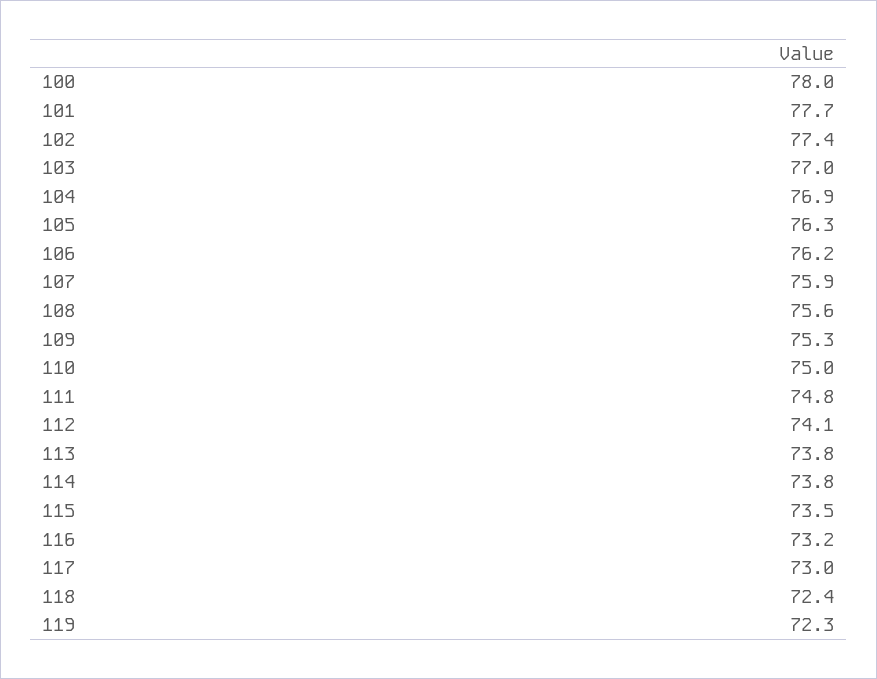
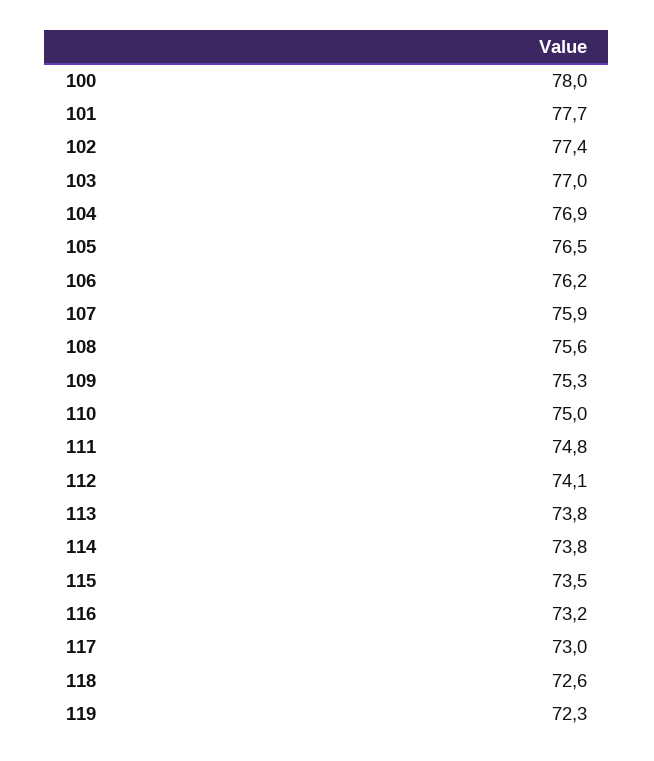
105: 76.3 -> 76.5
118: 72.4 -> 72.6

